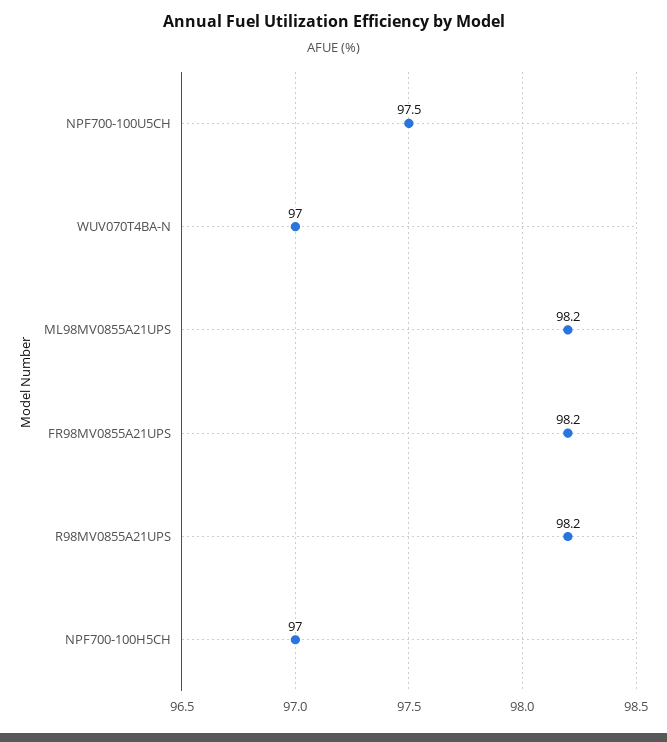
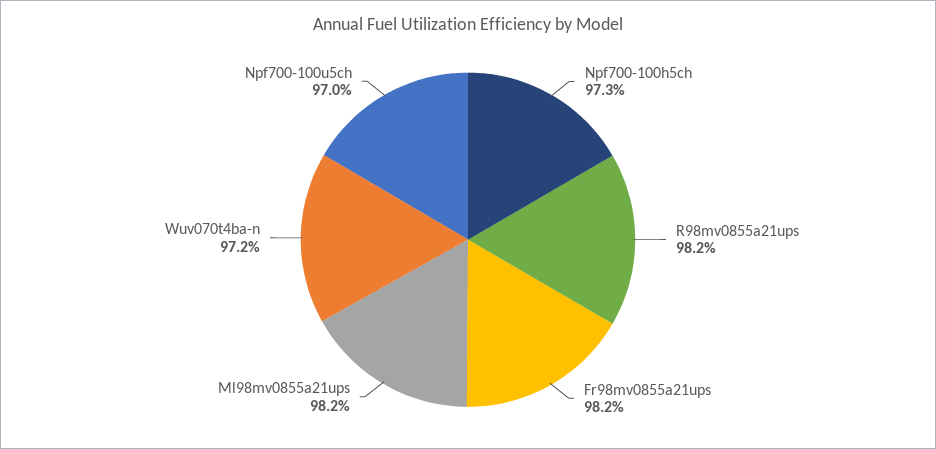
NPF700-100U5CH: 97.5 -> 97
WUV070T4BA-N: 97 -> 97.2
NPF700-100H5CH: 97 -> 97.3

